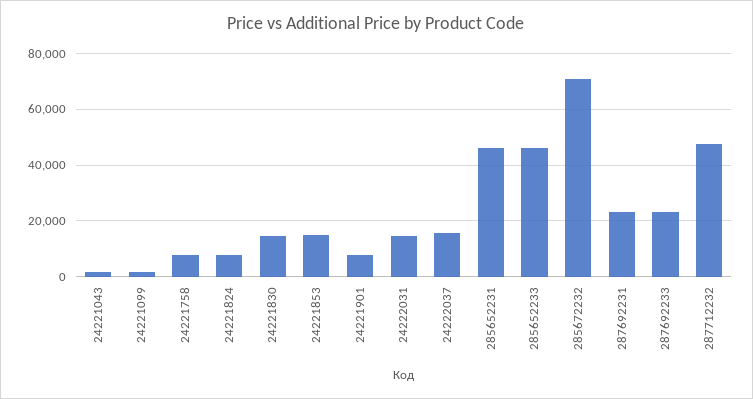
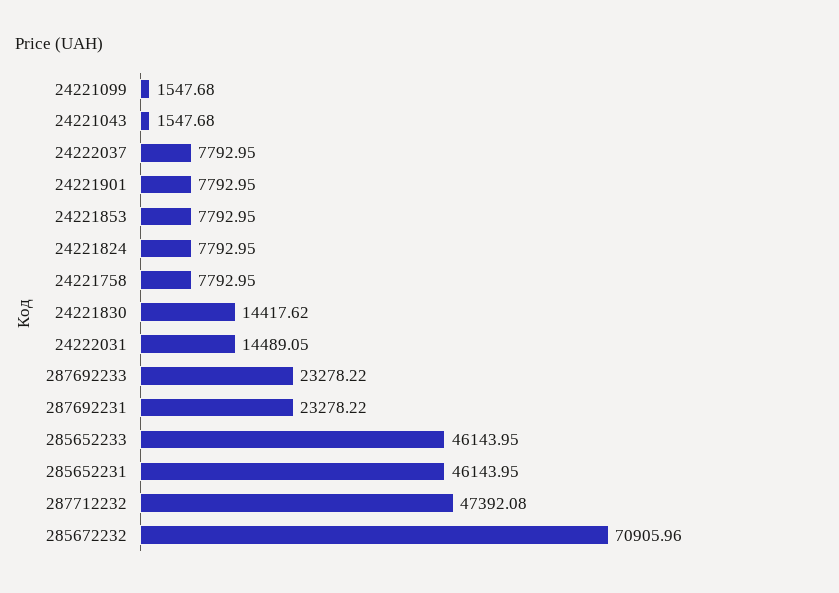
24221853: 15000 -> 7792.95
24222037: 15000 -> 7792.95

